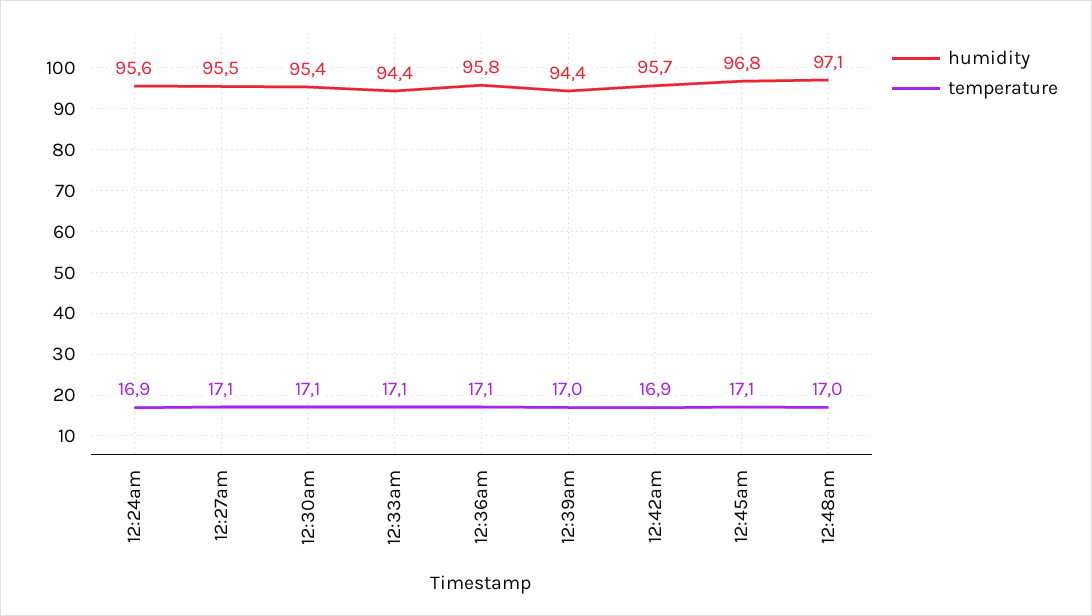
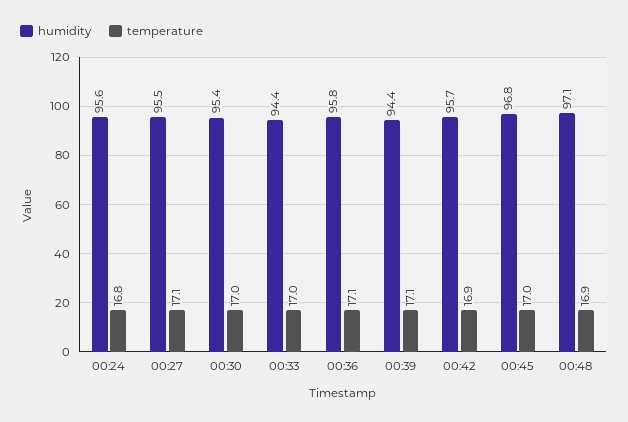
temperature, 12:24am: 16.9 -> 16.8
temperature, 12:30am: 17.1 -> 17
temperature, 12:33am: 17.1 -> 17
temperature, 12:39am: 17 -> 17.1
temperature, 12:45am: 17.1 -> 17
temperature, 12:48am: 17 -> 16.9

